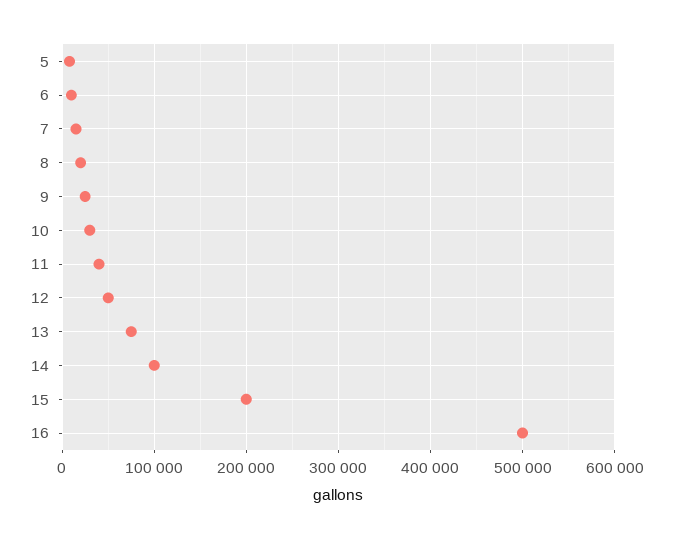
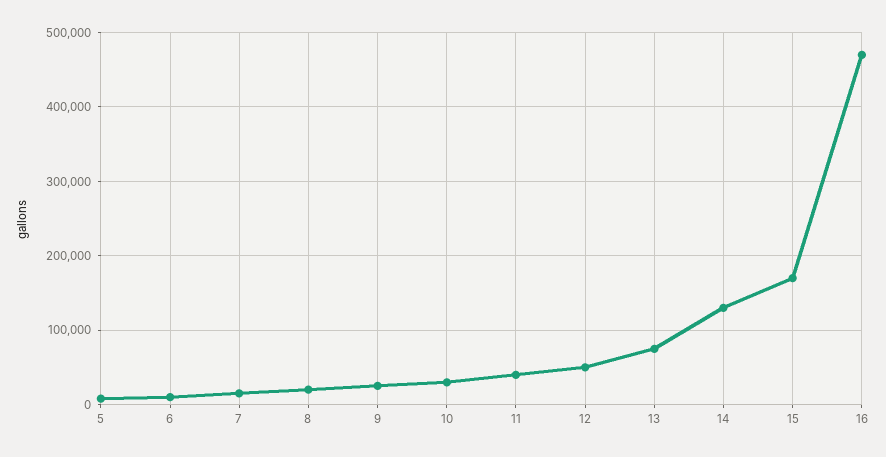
14: 100000 -> 130000
15: 200000 -> 170000
16: 500000 -> 470000

